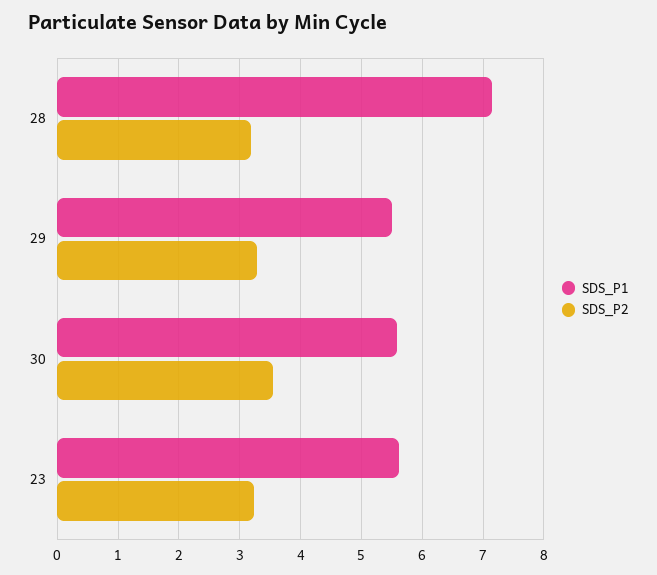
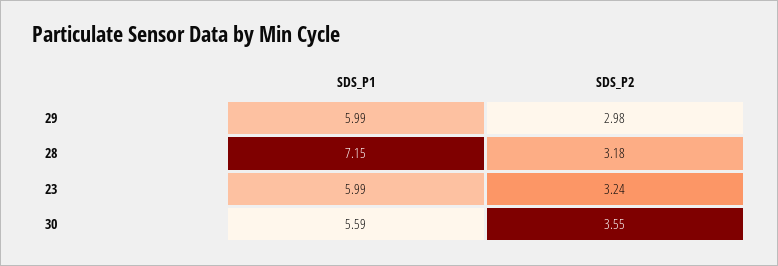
SDS_P1, 29: 5.5 -> 5.99
SDS_P2, 29: 3.3 -> 2.98
SDS_P1, 23: 5.6 -> 5.99

